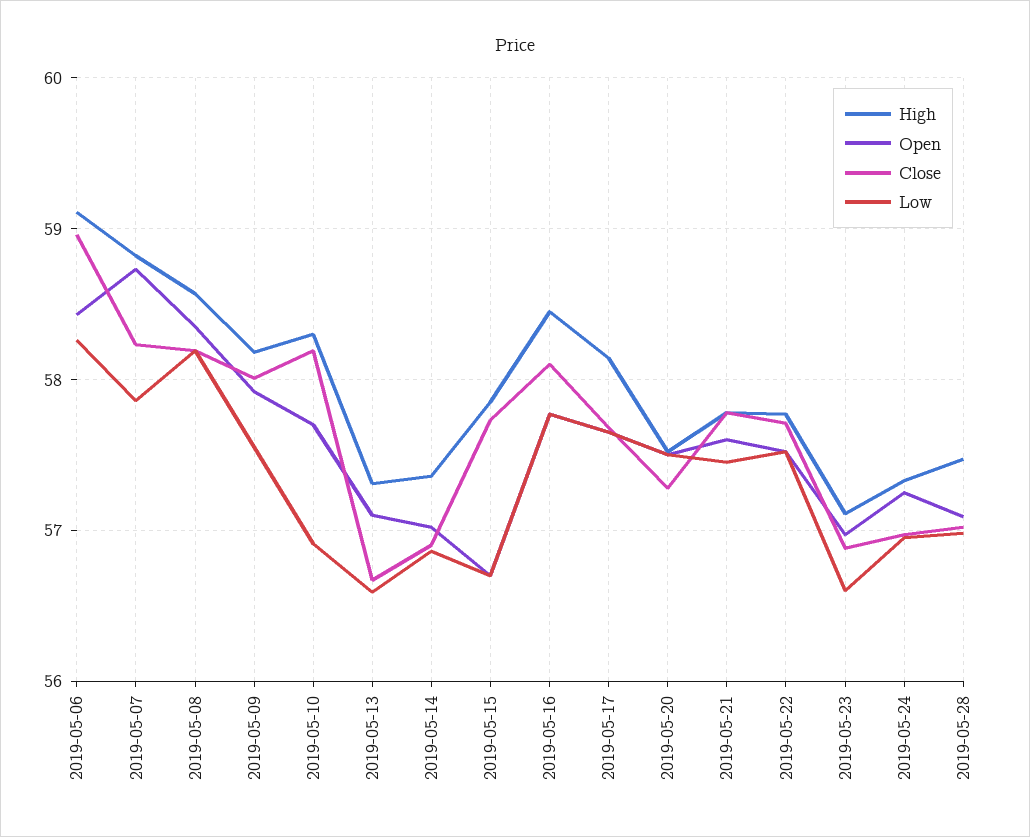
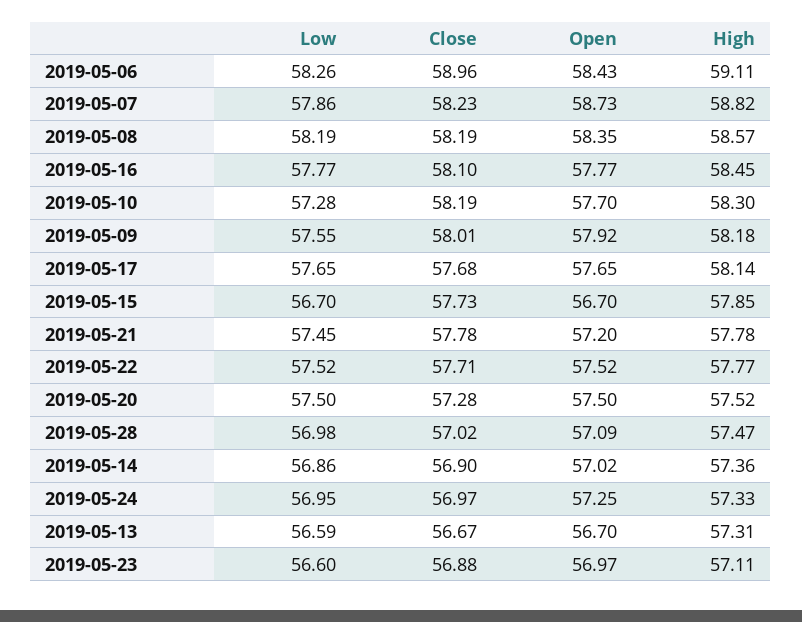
Low, 2019-05-10: 56.9 -> 57.28
Open, 2019-05-13: 57.1 -> 56.7
Open, 2019-05-21: 57.6 -> 57.2

